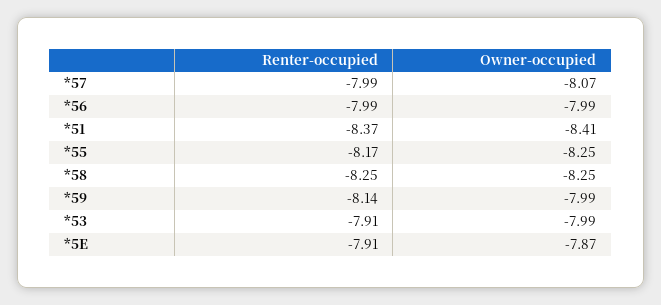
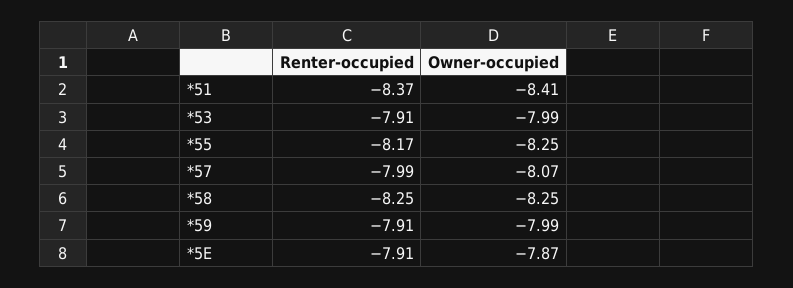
Renter-occupied, *56: -7.99 -> none
Owner-occupied, *56: -7.99 -> none
Renter-occupied, *59: -8.14 -> -7.91

